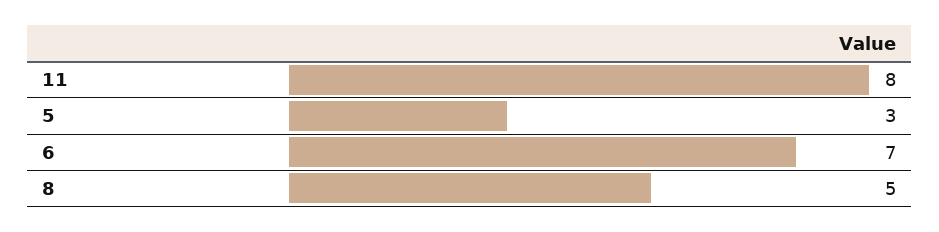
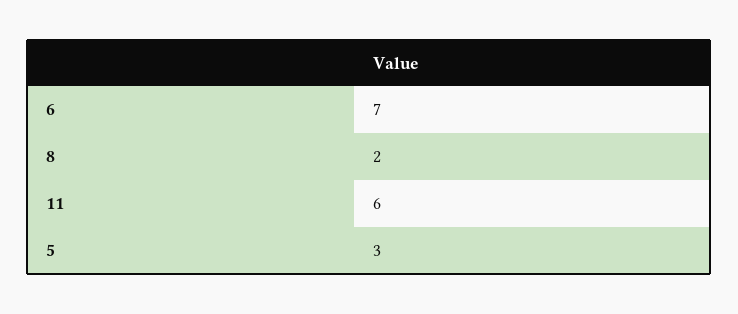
11: 8 -> 6
8: 5 -> 2

